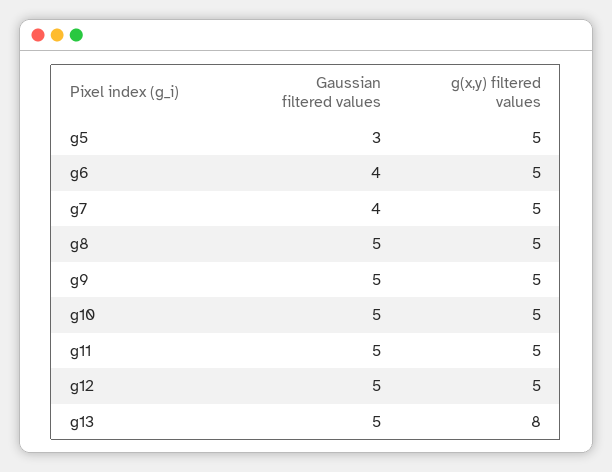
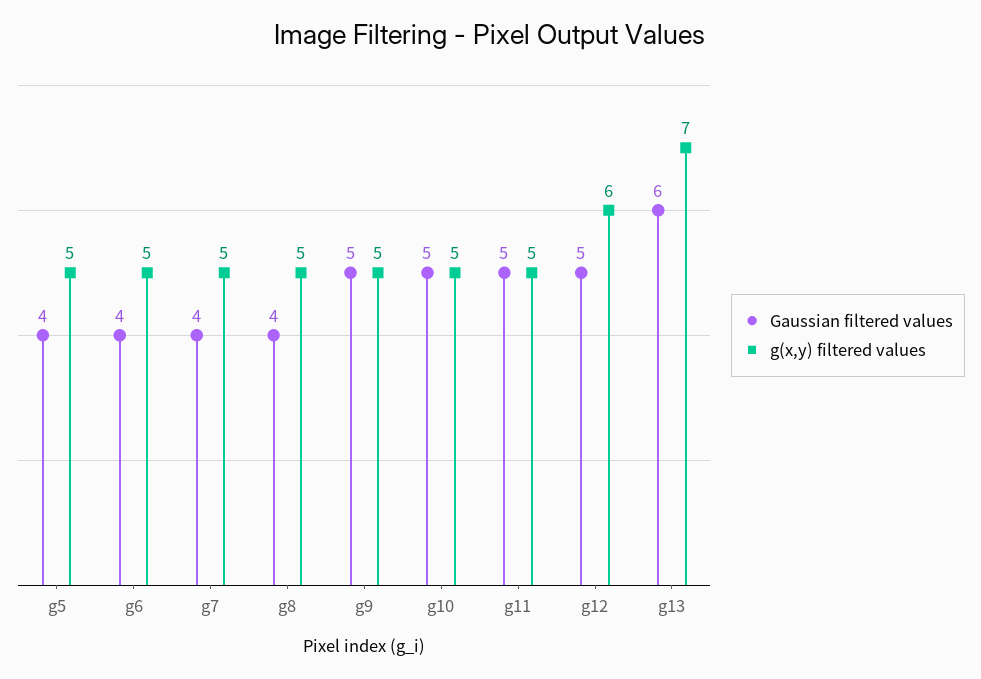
Gaussian filtered values, g5: 3 -> 4
Gaussian filtered values, g8: 5 -> 4
g(x,y) filtered values, g12: 5 -> 6
Gaussian filtered values, g13: 5 -> 6
g(x,y) filtered values, g13: 8 -> 7

